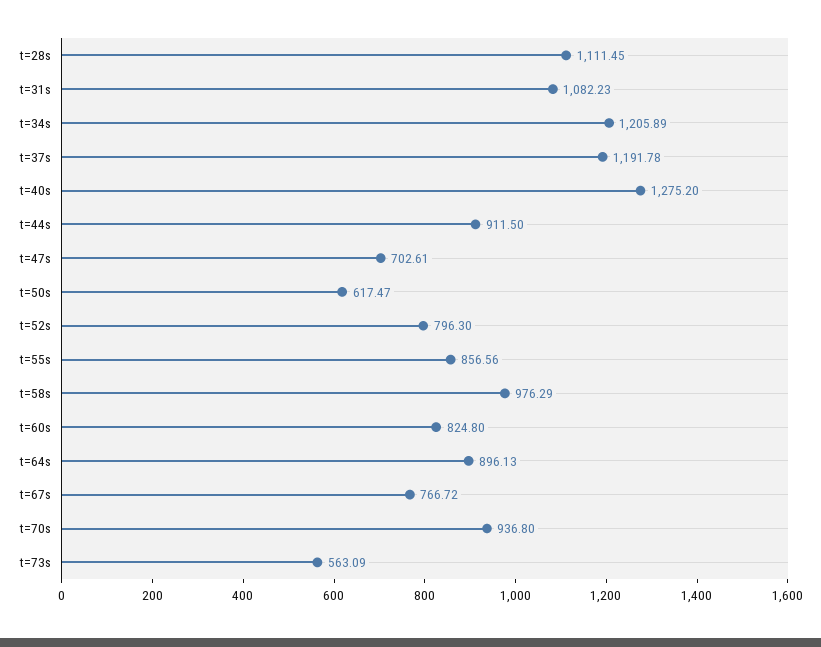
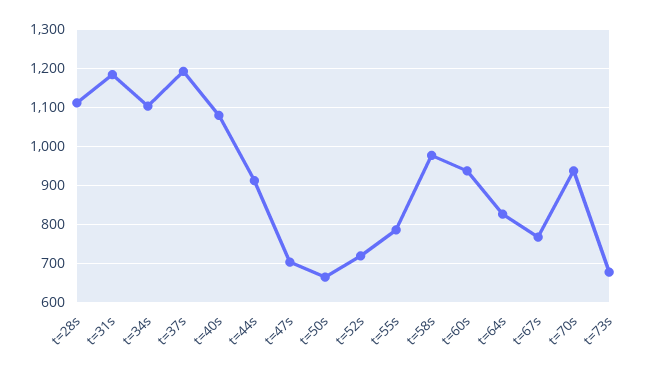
t=31s: 1082.23 -> 1180
t=34s: 1205.89 -> 1100
t=40s: 1275.2 -> 1080
t=50s: 617.47 -> 660
t=52s: 796.3 -> 720
t=55s: 856.56 -> 780
t=60s: 824.8 -> 940
t=64s: 896.13 -> 820
t=73s: 563.09 -> 680

